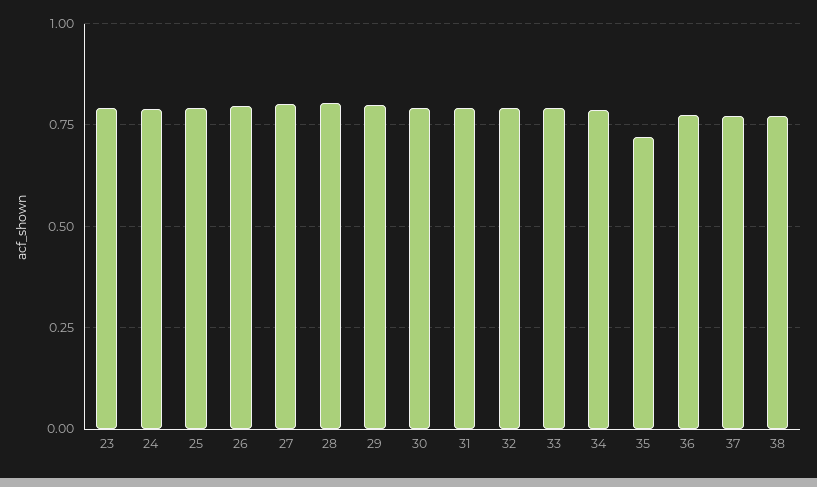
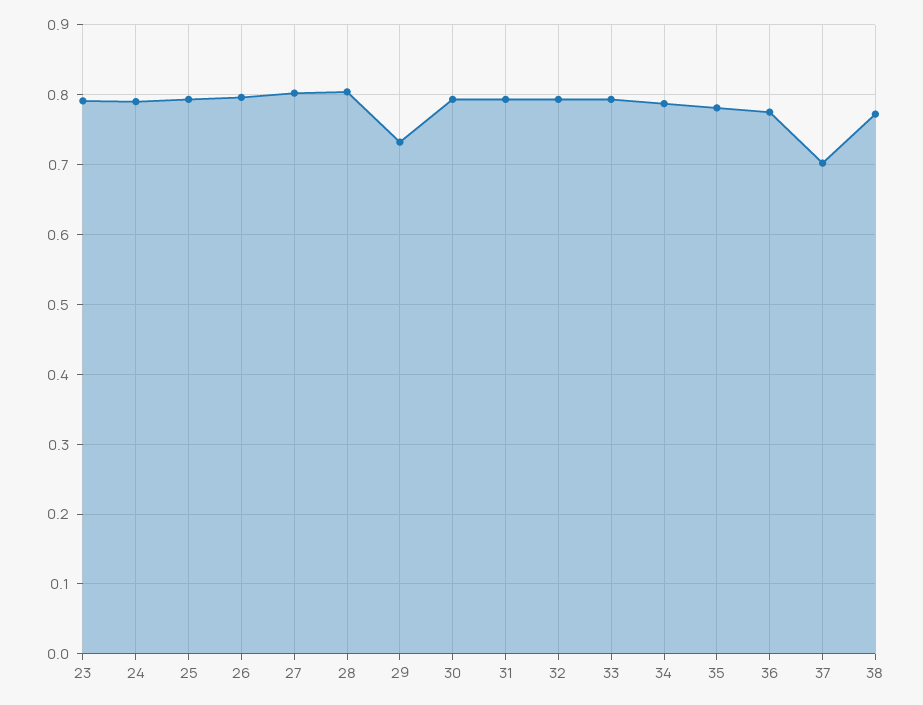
29: 0.8 -> 0.73
35: 0.725 -> 0.78
37: 0.775 -> 0.7

